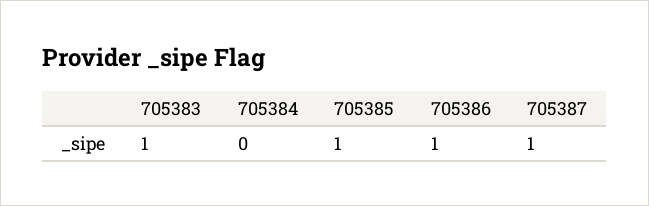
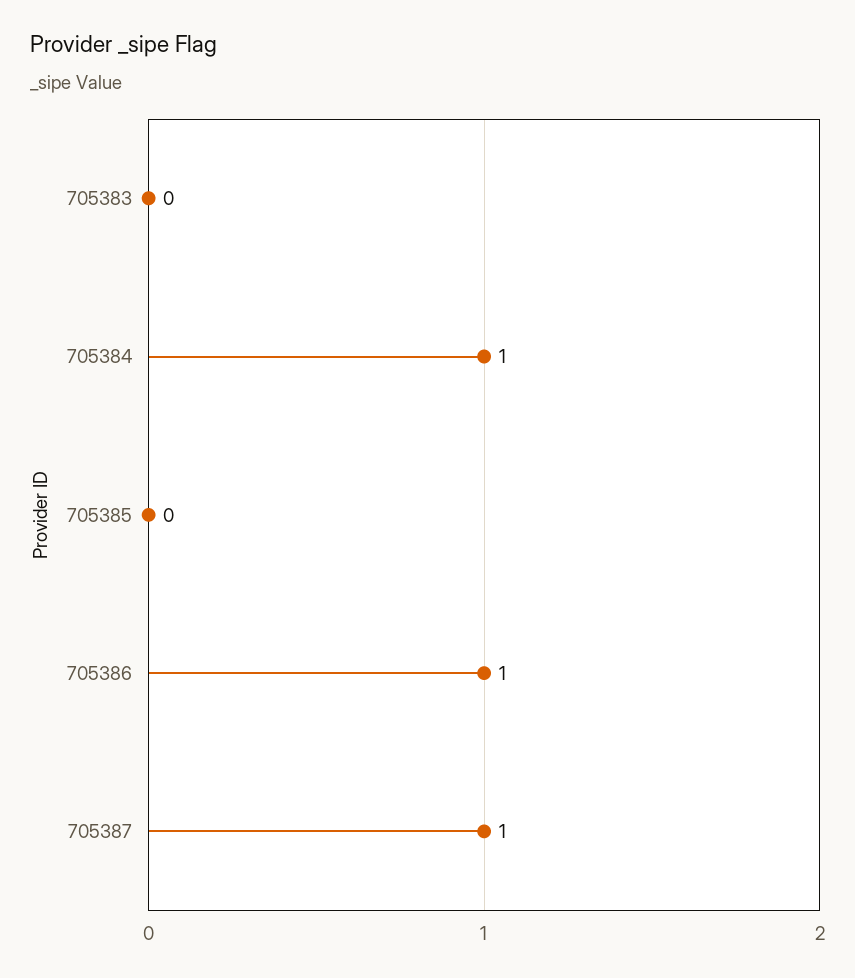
705383: 1 -> 0
705384: 0 -> 1
705385: 1 -> 0

